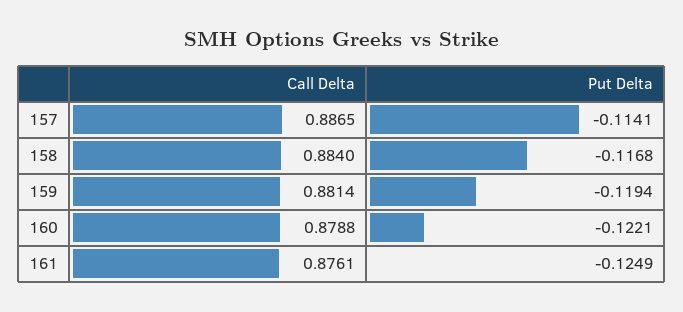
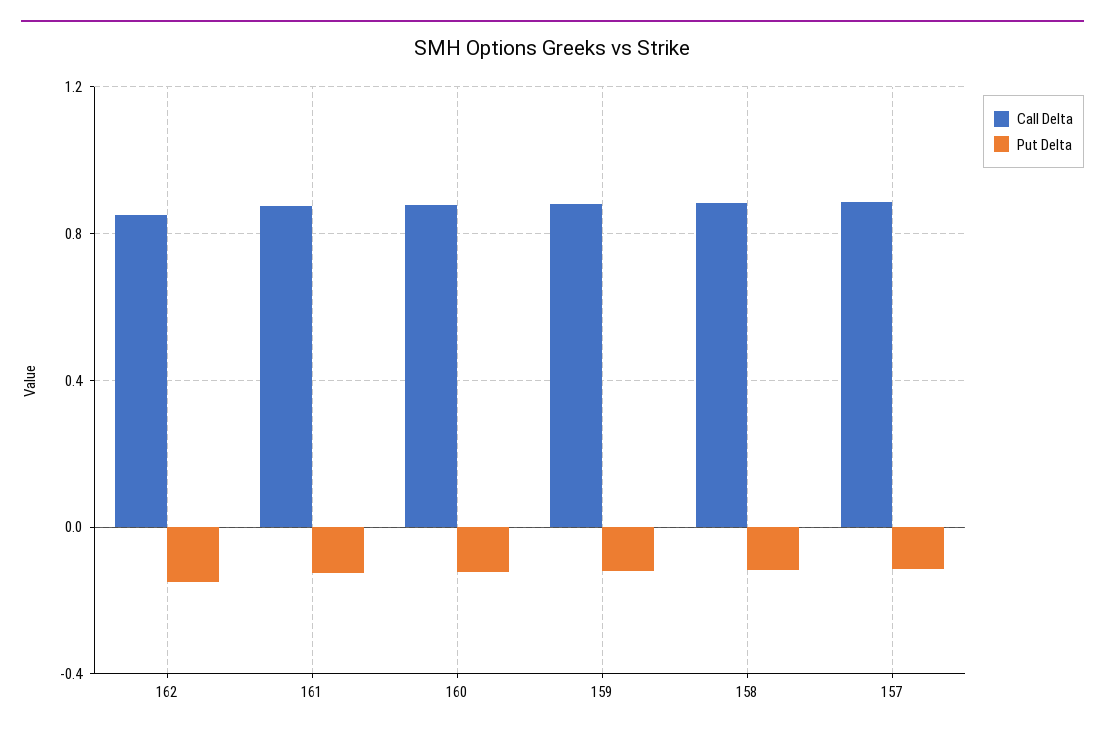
Call Delta, 162: none -> 0.85
Put Delta, 162: none -> -0.15

